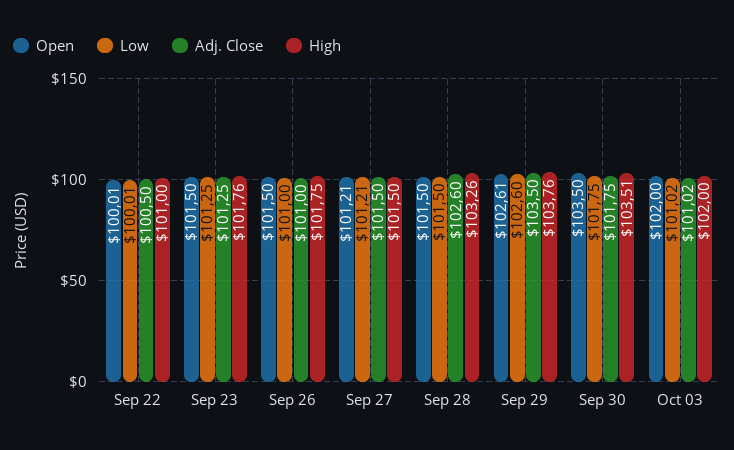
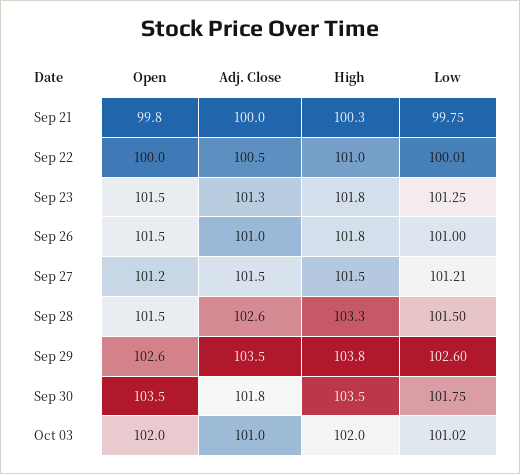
Open, Sep 21: none -> 99.8
Adj. Close, Sep 21: none -> 100
High, Sep 21: none -> 100.3
Low, Sep 21: none -> 99.75

